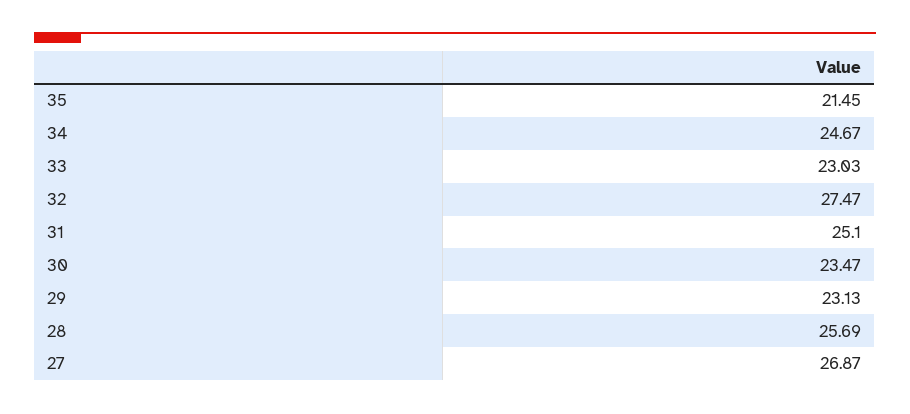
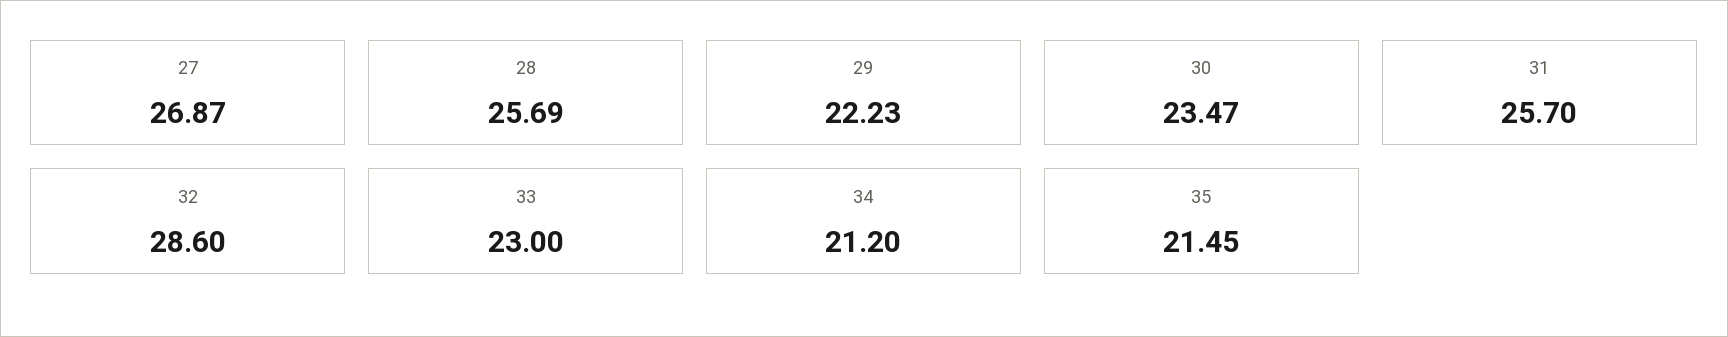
34: 24.67 -> 21.2
33: 23.03 -> 23
32: 27.47 -> 28.6
31: 25.1 -> 25.7
29: 23.13 -> 22.23

